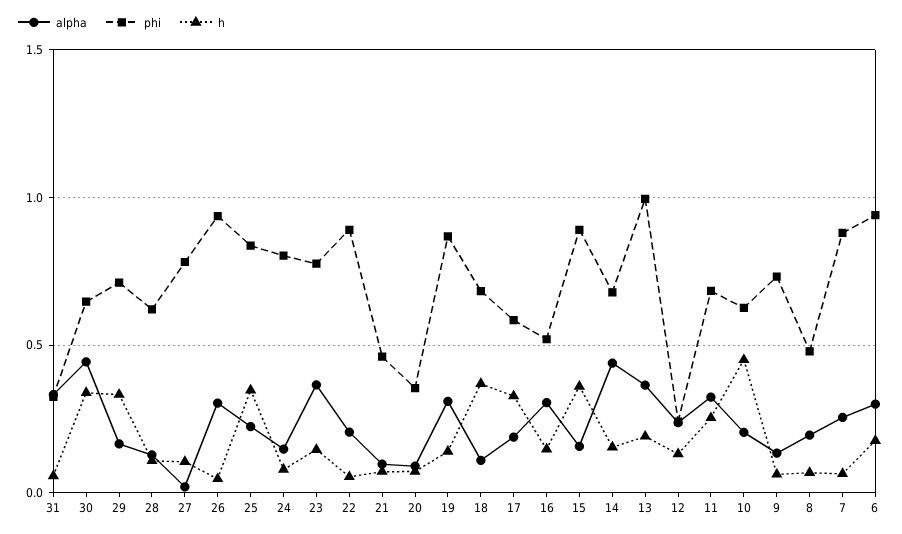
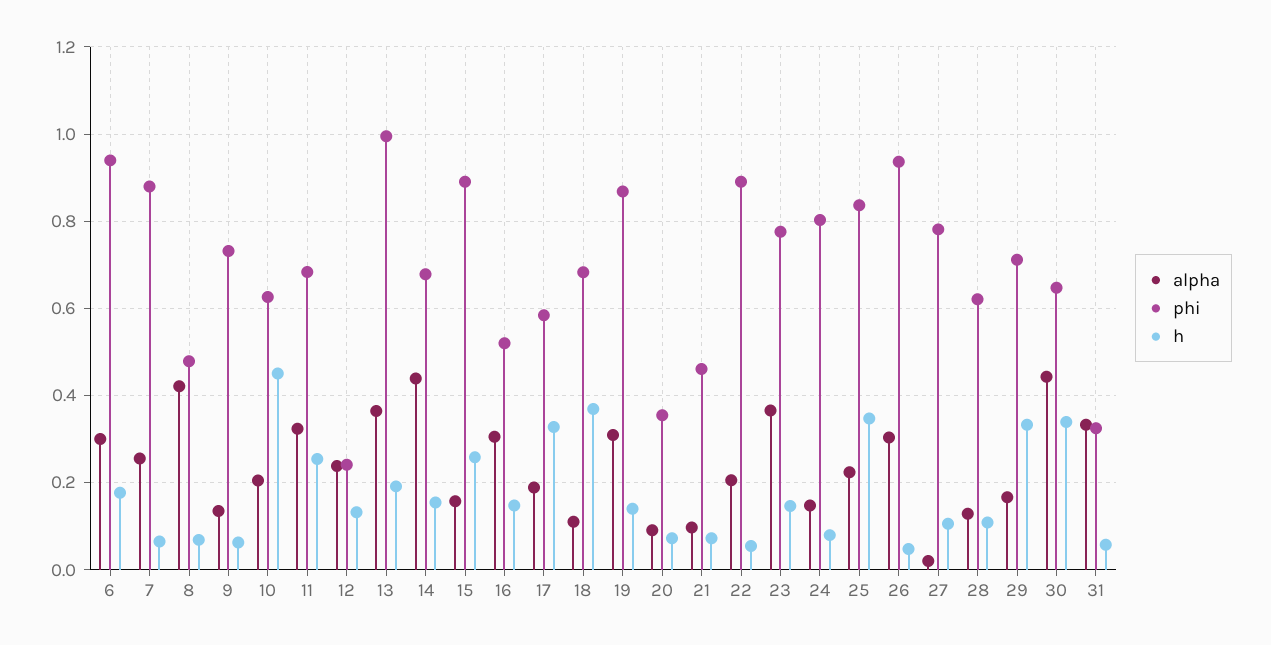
h, 15: 0.35 -> 0.26
alpha, 8: 0.2 -> 0.42

